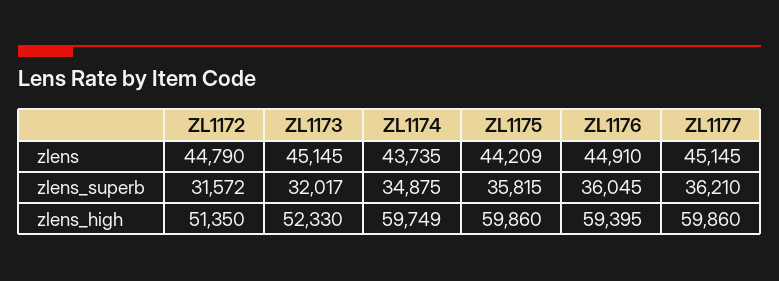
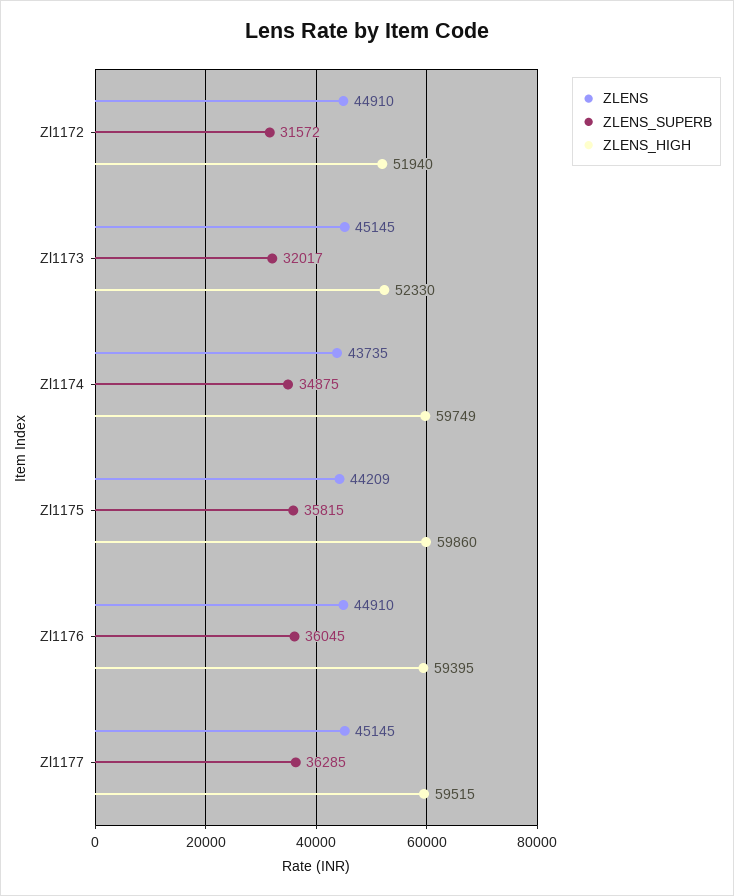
zlens, ZL1172: 44790 -> 44910
zlens_superb, ZL1177: 36210 -> 36285
zlens_high, ZL1172: 51350 -> 51940
zlens_high, ZL1177: 59860 -> 59515

